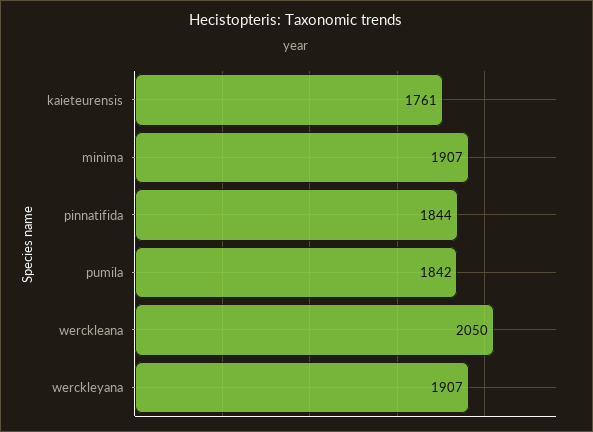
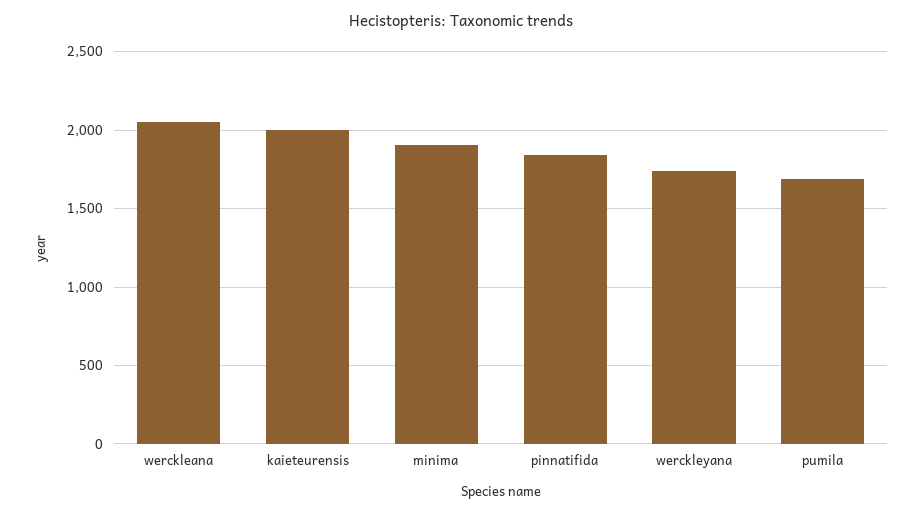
kaieteurensis: 1761 -> 2000
pumila: 1842 -> 1700
werckleyana: 1907 -> 1750

